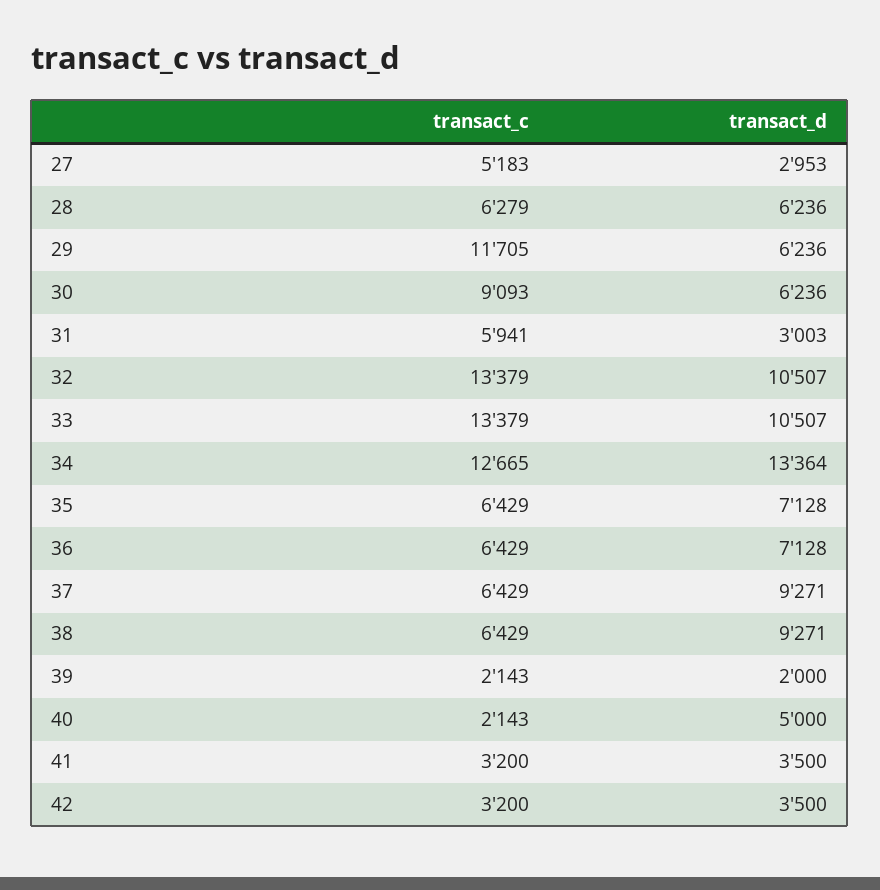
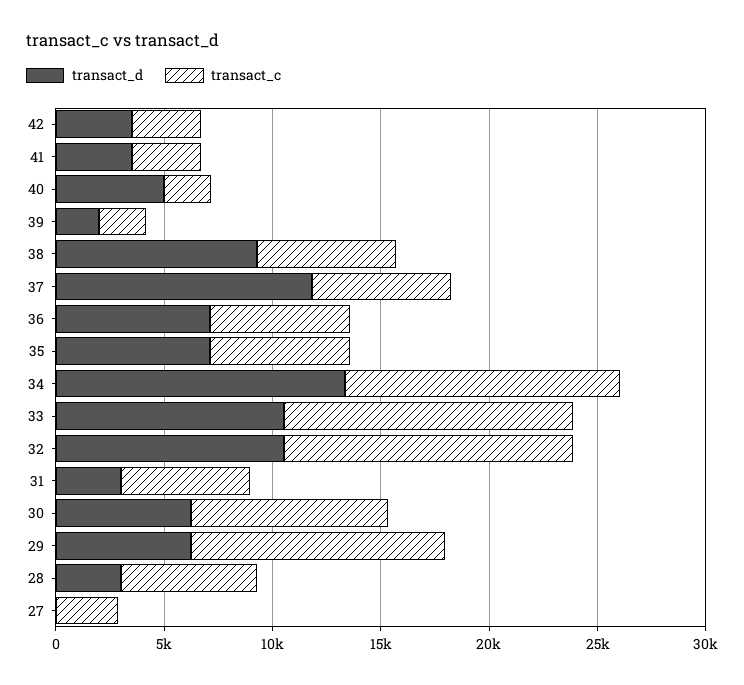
transact_c, 27: 5183 -> 3000
transact_d, 27: 2953 -> 0
transact_d, 28: 6236 -> 3000
transact_d, 37: 9271 -> 12000

